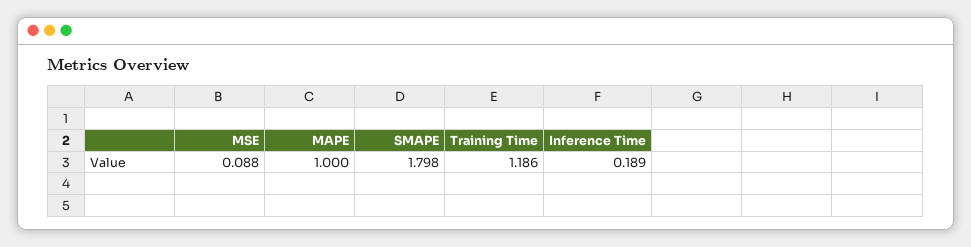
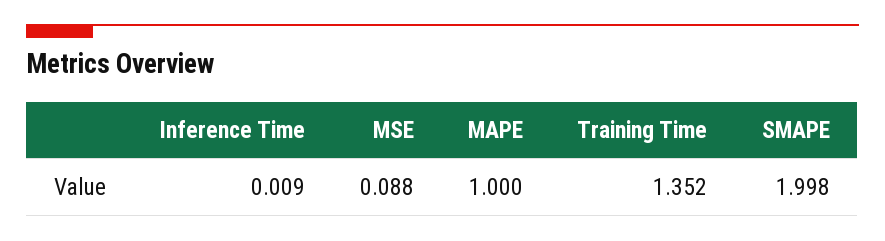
SMAPE: 1.798 -> 1.998
Training Time: 1.186 -> 1.352
Inference Time: 0.189 -> 0.009

